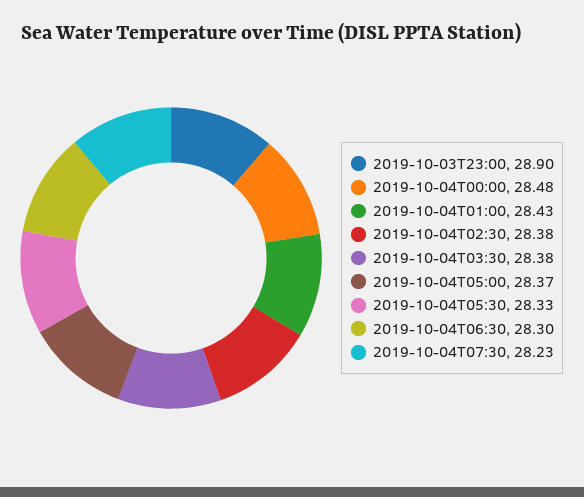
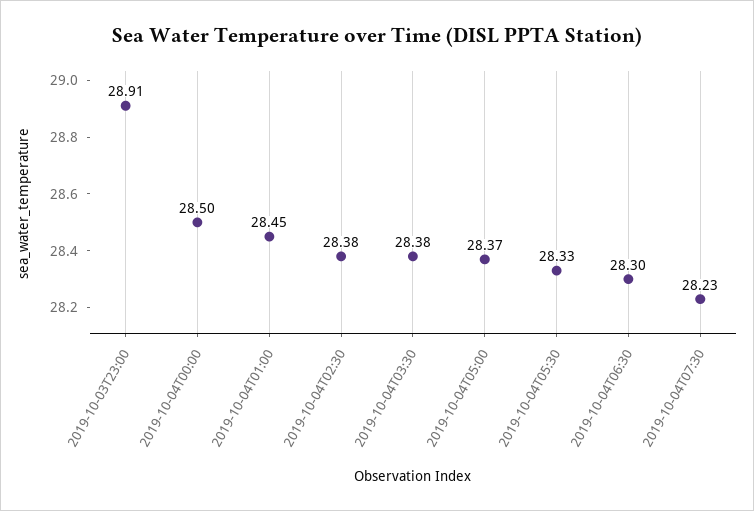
2019-10-03T23:00: 28.9 -> 28.91
2019-10-04T00:00: 28.48 -> 28.5
2019-10-04T01:00: 28.43 -> 28.45

